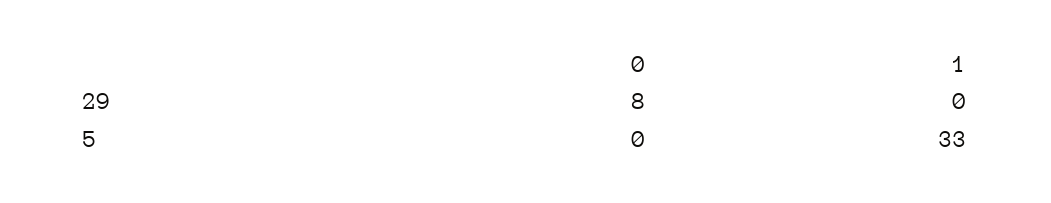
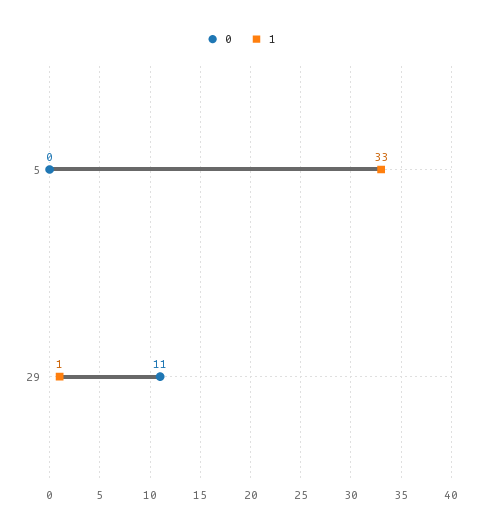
0, 29: 8 -> 11
1, 29: 0 -> 1

